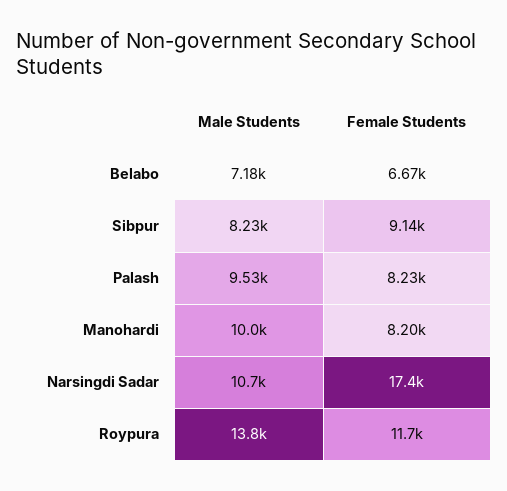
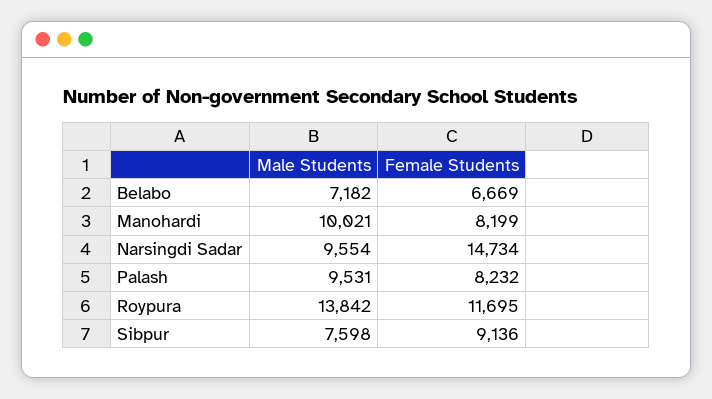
Male Students, Sibpur: 8230 -> 7598
Male Students, Narsingdi Sadar: 10700 -> 9554
Female Students, Narsingdi Sadar: 17400 -> 14734

